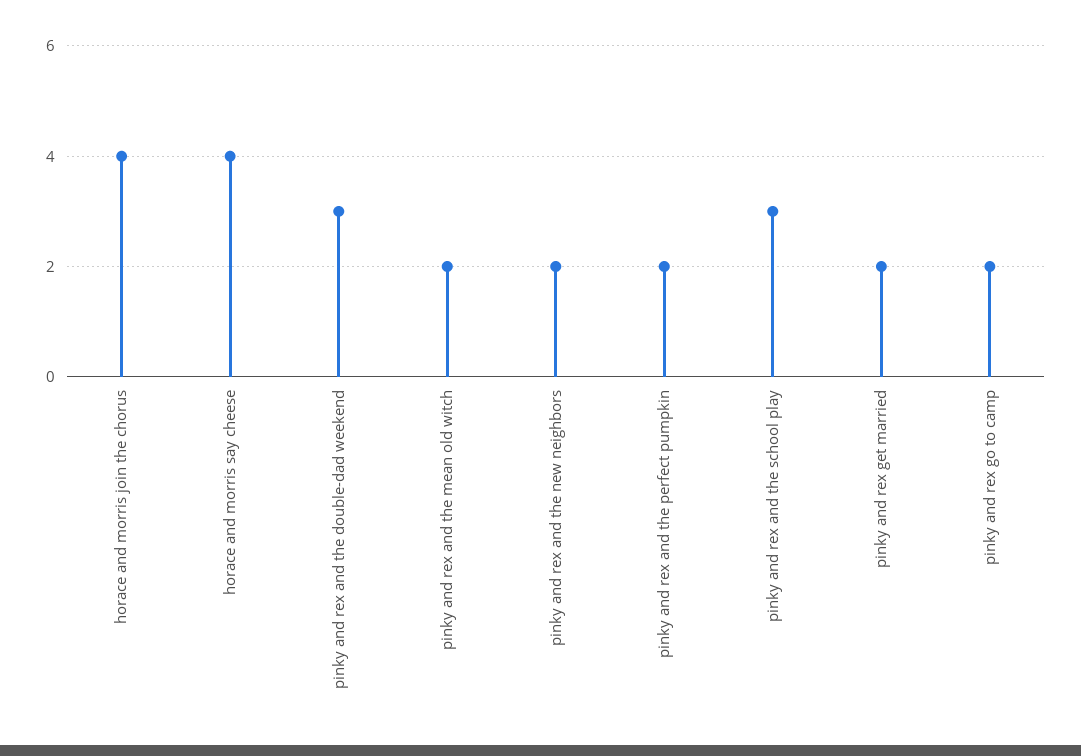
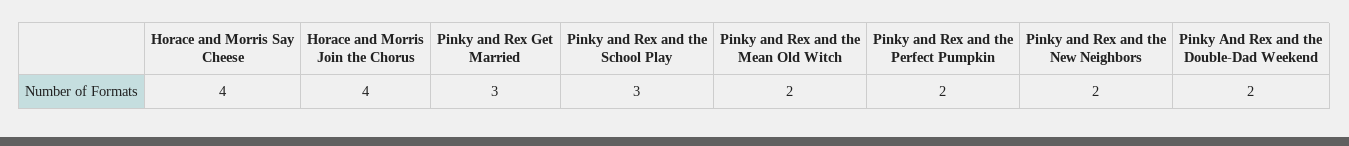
pinky and rex and the double-dad weekend: 3 -> 2
pinky and rex get married: 2 -> 3
pinky and rex go to camp: 2 -> none

